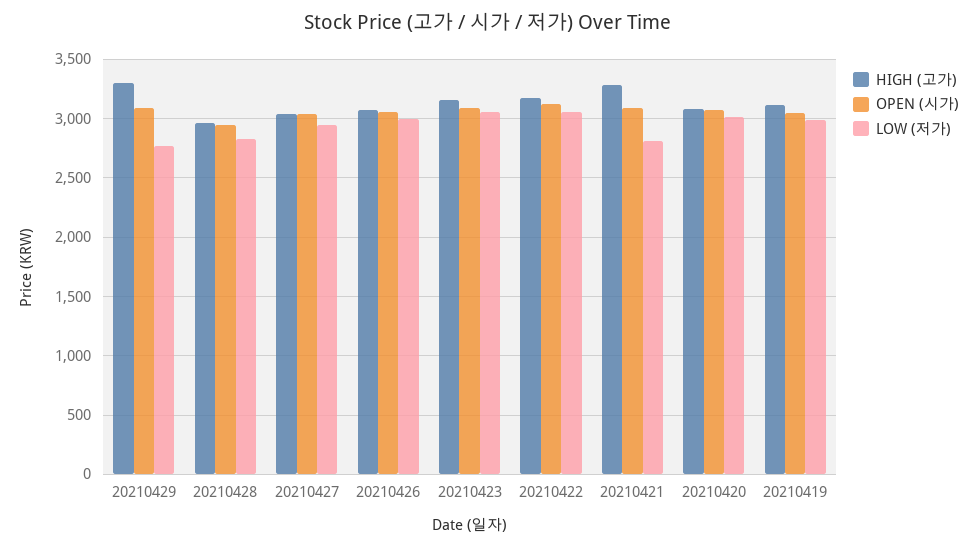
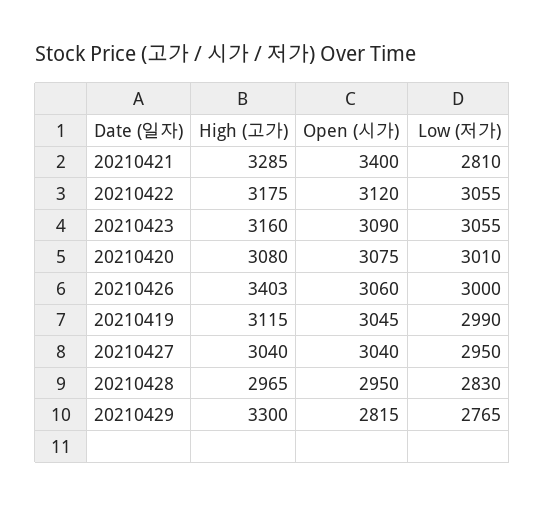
OPEN (시가), 20210429: 3100 -> 2815
HIGH (고가), 20210426: 3100 -> 3403
OPEN (시가), 20210421: 3100 -> 3400

